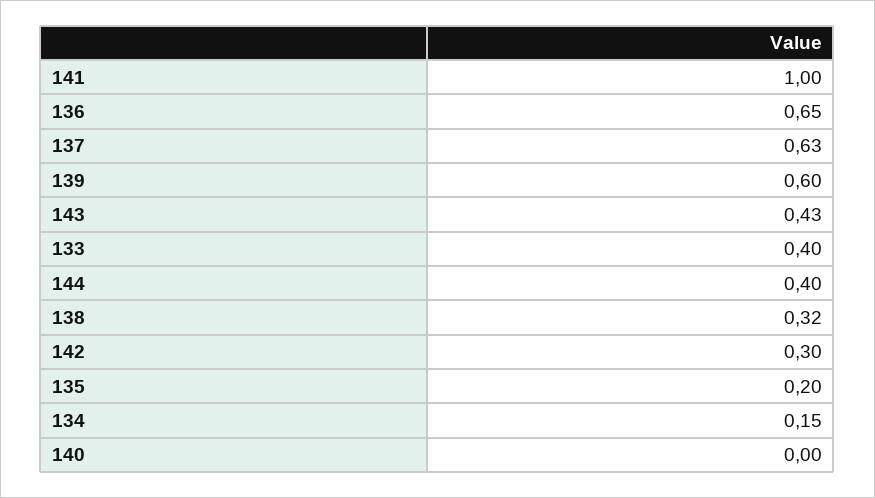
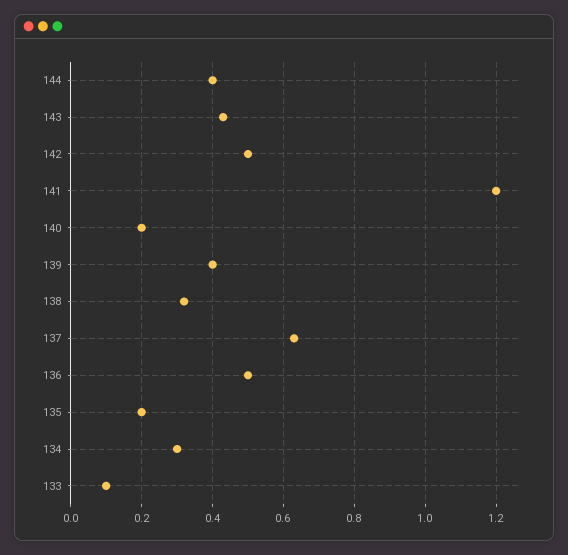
141: 1 -> 1.2
136: 0.65 -> 0.5
139: 0.6 -> 0.4
133: 0.4 -> 0.1
142: 0.3 -> 0.5
134: 0.15 -> 0.3
140: 0 -> 0.2

